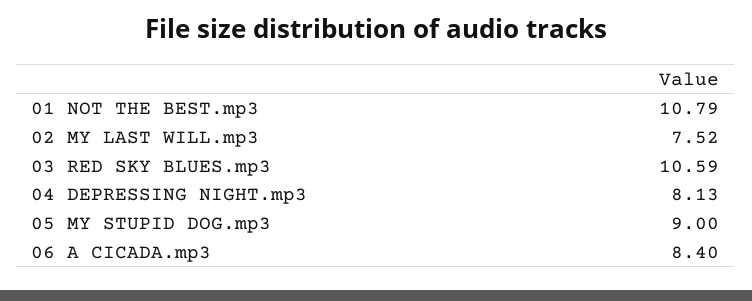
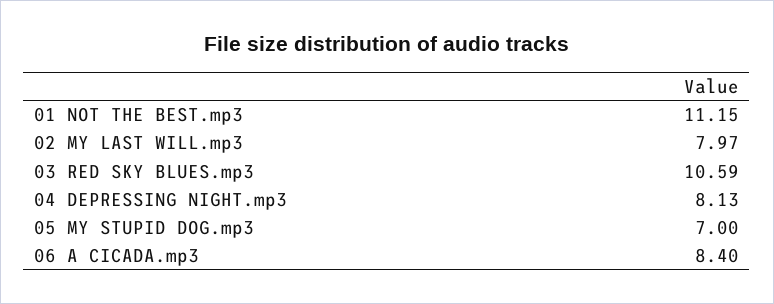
01 NOT THE BEST.mp3: 10.79 -> 11.15
02 MY LAST WILL.mp3: 7.52 -> 7.97
05 MY STUPID DOG.mp3: 9 -> 7

